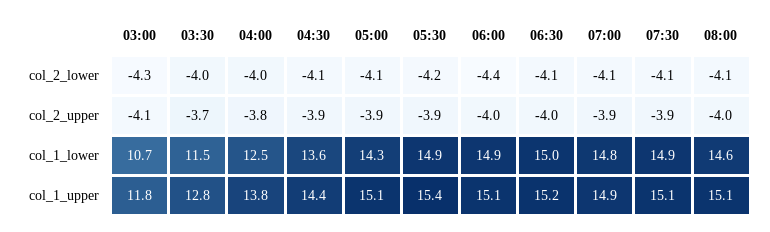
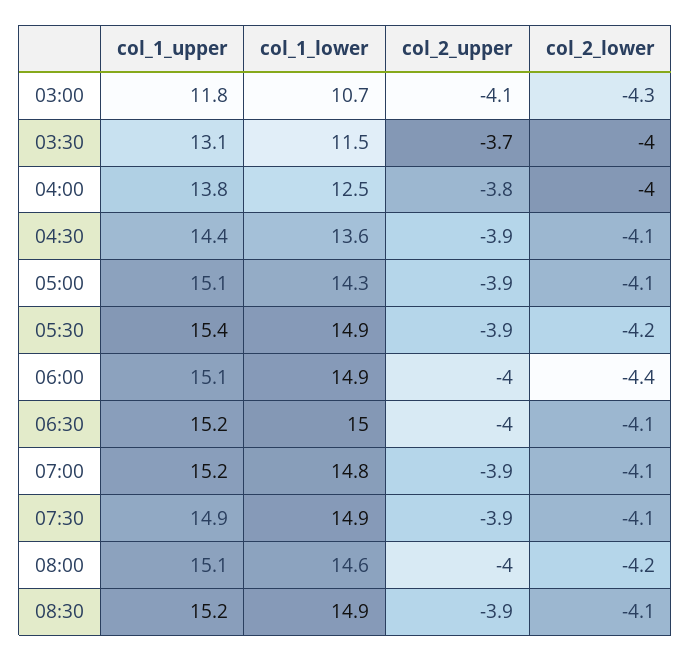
08:00, col_2_lower: -4.1 -> -4.2
03:30, col_1_upper: 12.8 -> 13.1
07:00, col_1_upper: 14.9 -> 15.2
07:30, col_1_upper: 15.1 -> 14.9
08:30, col_1_upper: none -> 15.2
08:30, col_1_lower: none -> 14.9
08:30, col_2_upper: none -> -3.9
08:30, col_2_lower: none -> -4.1

